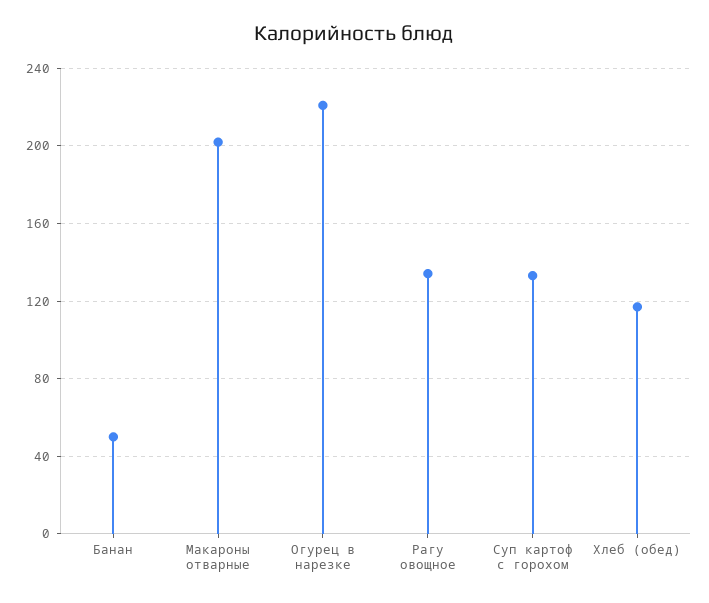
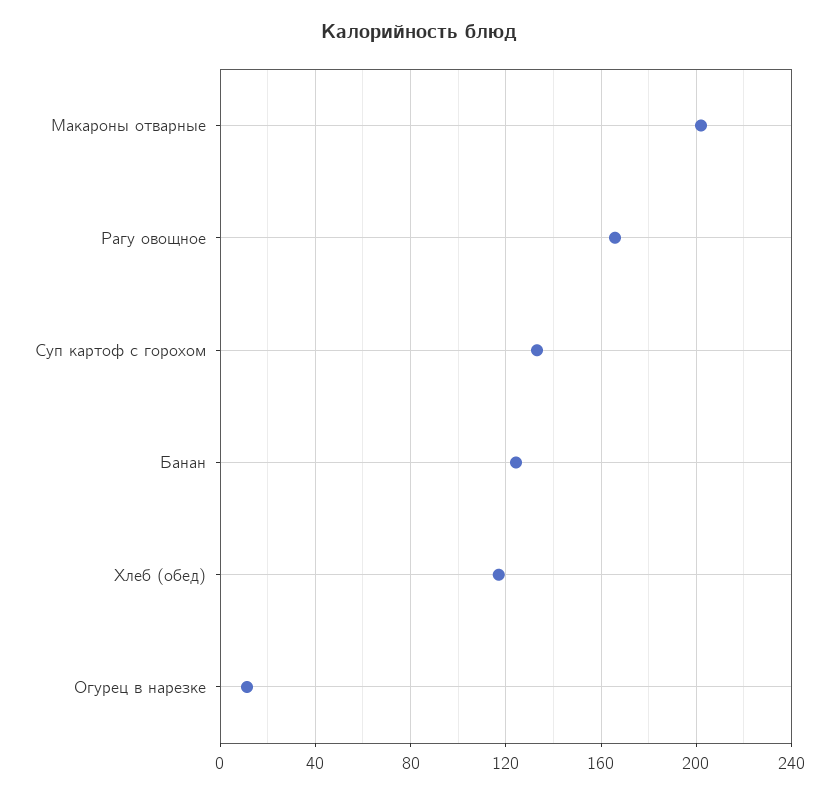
Банан: 50 -> 125
Огурец в нарезке: 220 -> 10
Рагу овощное: 135 -> 165

